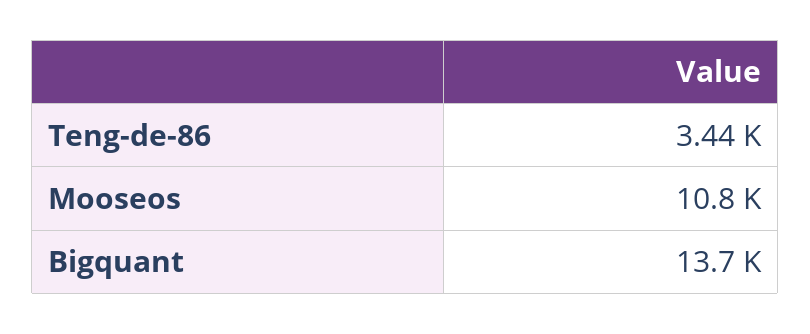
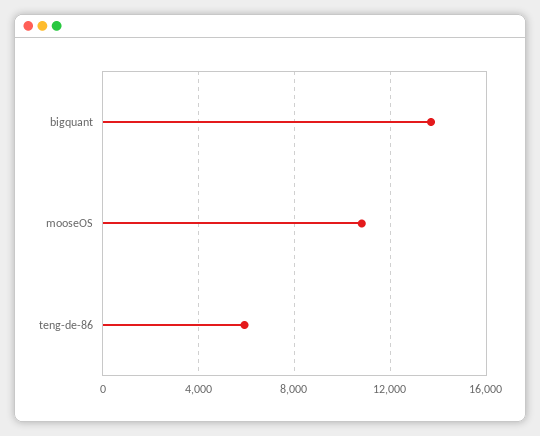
Teng-de-86: 3440 -> 6000

